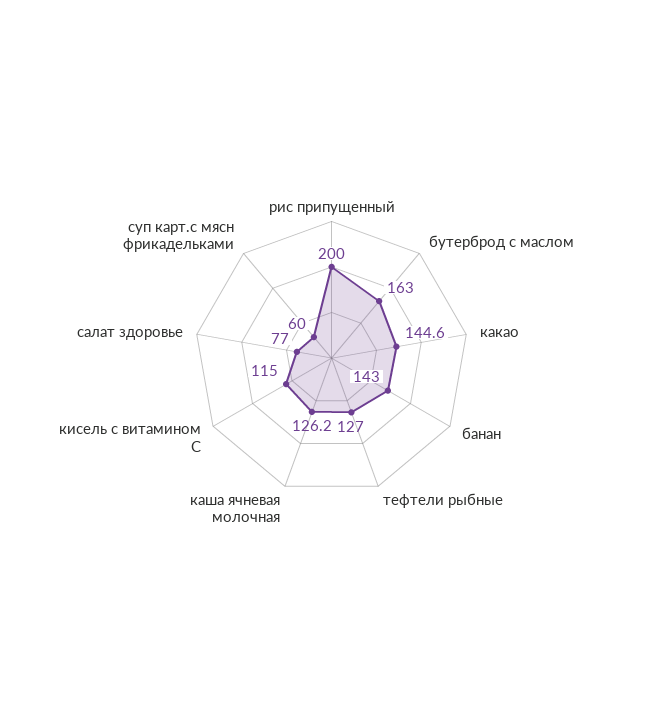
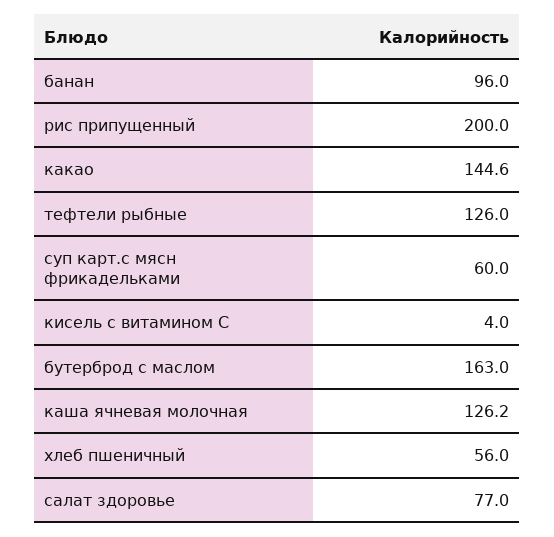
банан: 143 -> 96
тефтели рыбные: 127 -> 126
кисель с витамином С: 115 -> 4
хлеб пшеничный: none -> 56

